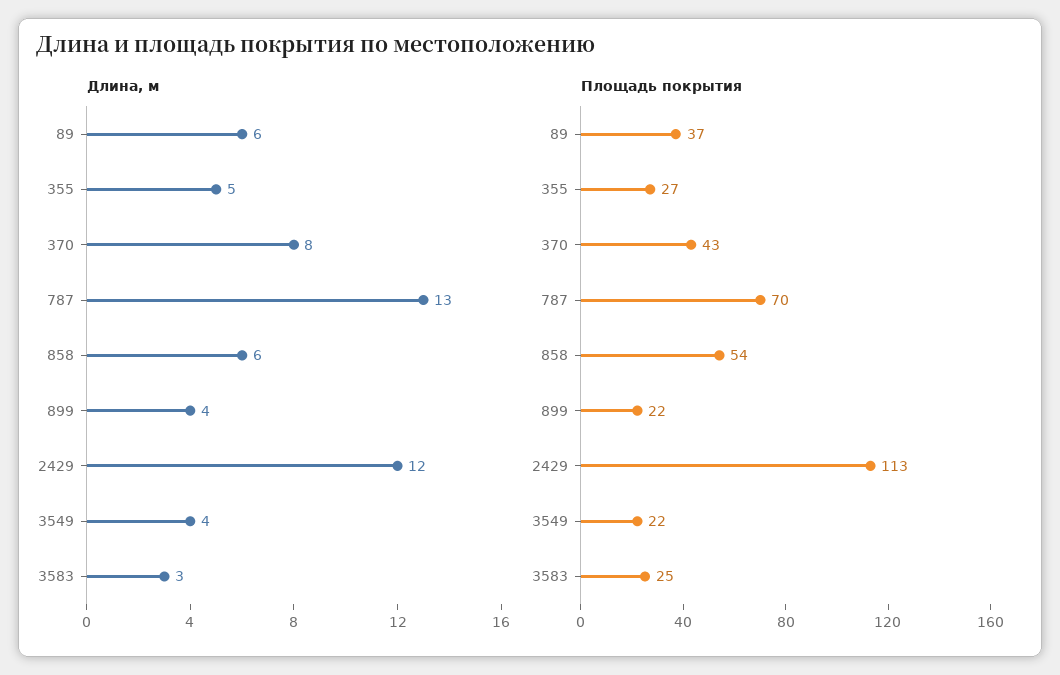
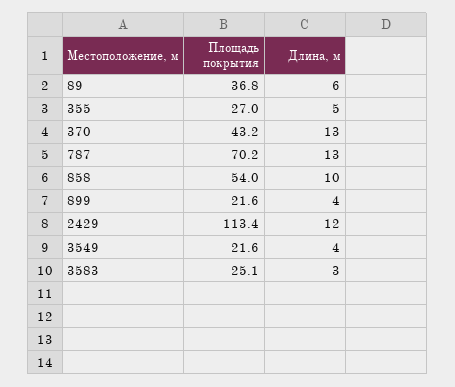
Длина, м, 370: 8 -> 13
Длина, м, 858: 6 -> 10

